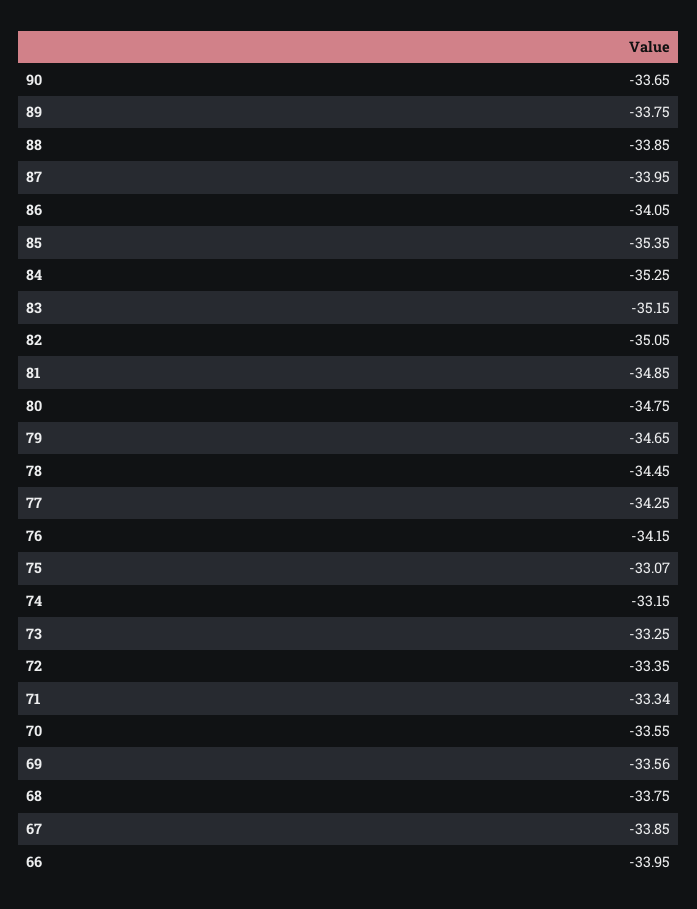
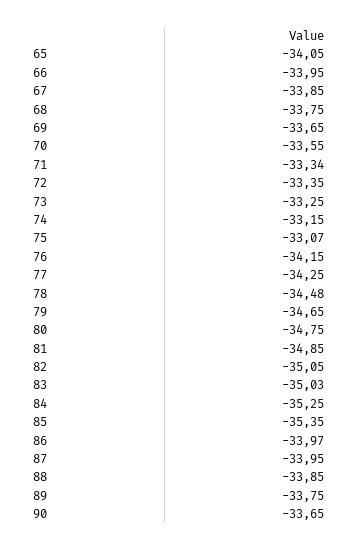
86: -34.05 -> -33.97
83: -35.15 -> -35.03
78: -34.45 -> -34.48
69: -33.56 -> -33.65
65: none -> -34.05

